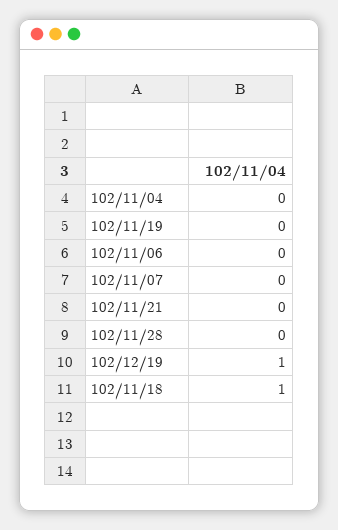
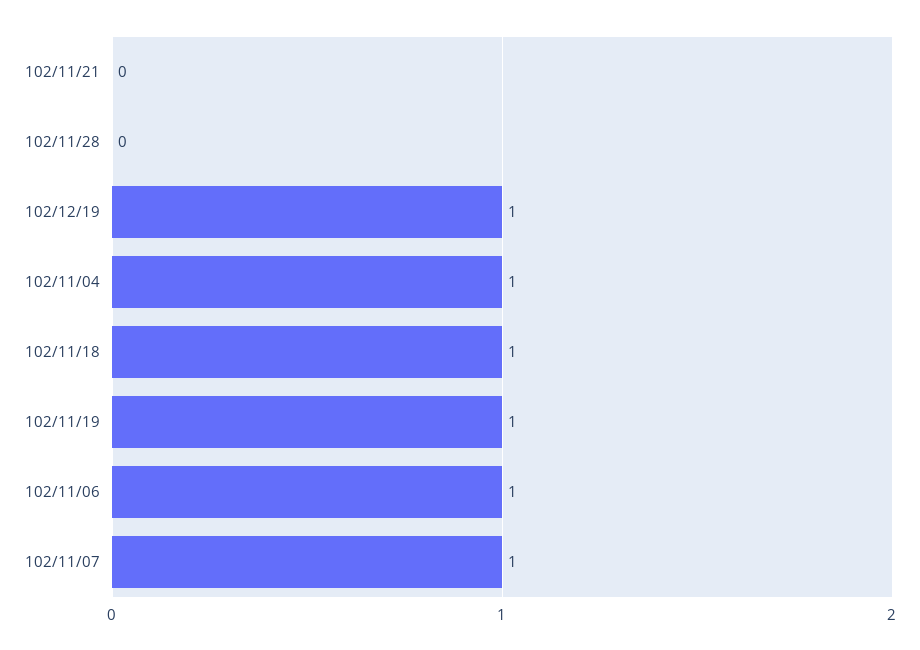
102/11/04: 0 -> 1
102/11/19: 0 -> 1
102/11/06: 0 -> 1
102/11/07: 0 -> 1

